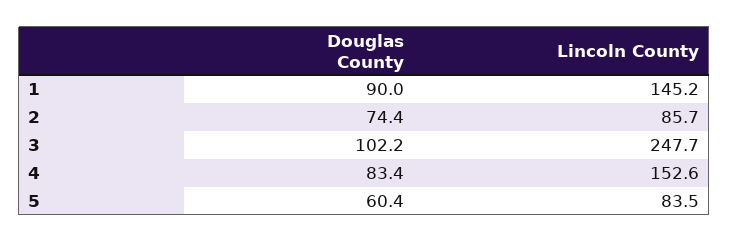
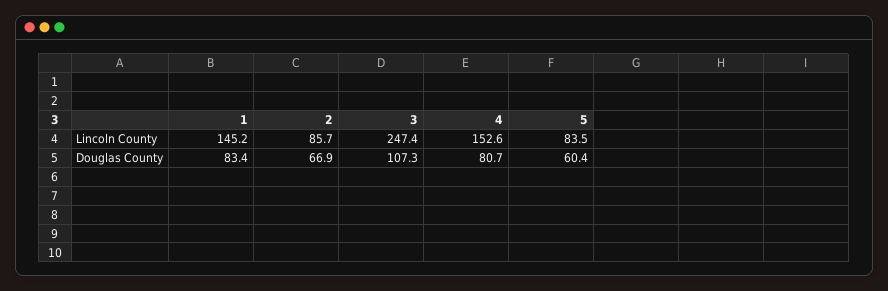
Douglas County, 1: 90 -> 83.4
Douglas County, 2: 74.4 -> 66.9
Douglas County, 3: 102.2 -> 107.3
Lincoln County, 3: 247.7 -> 247.4
Douglas County, 4: 83.4 -> 80.7

